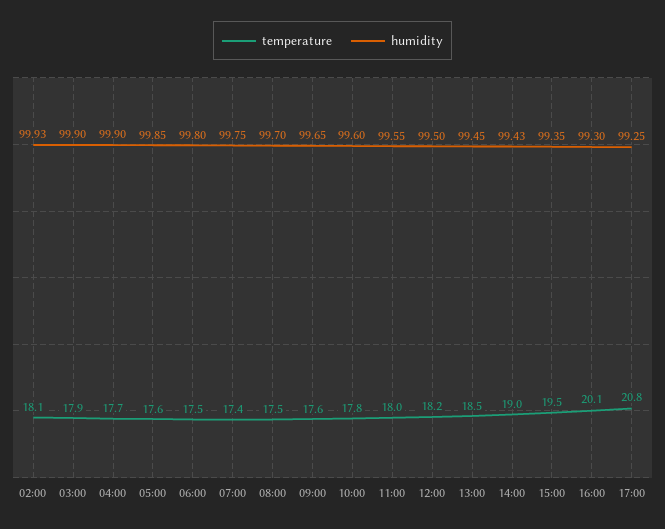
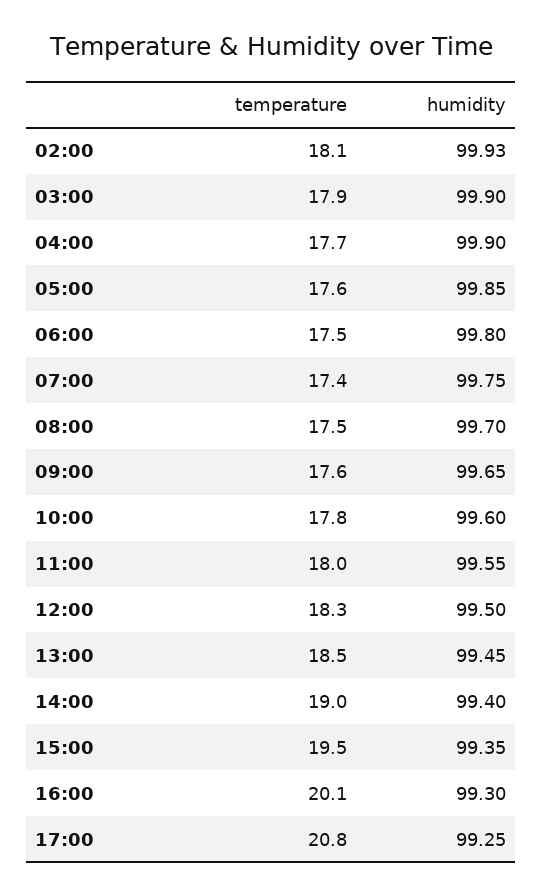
temperature, 12:00: 18.2 -> 18.3
humidity, 14:00: 99.43 -> 99.4

